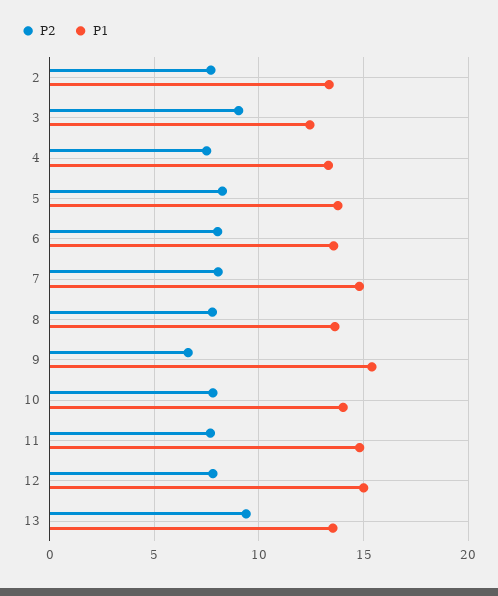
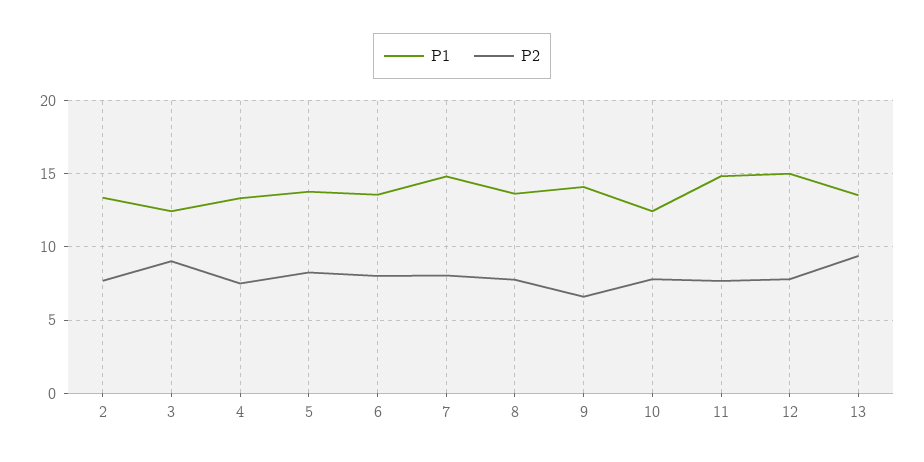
P1, 9: 15.5 -> 14
P1, 10: 14 -> 12.5

